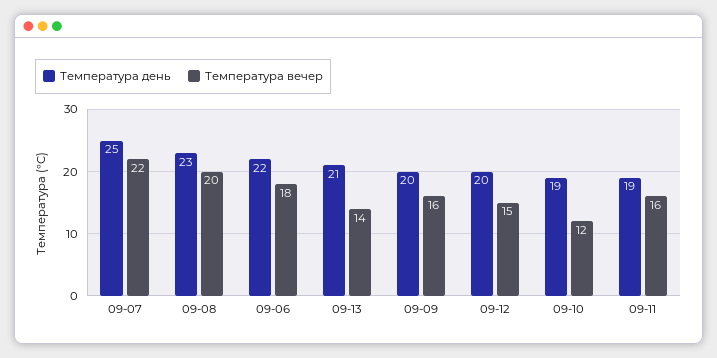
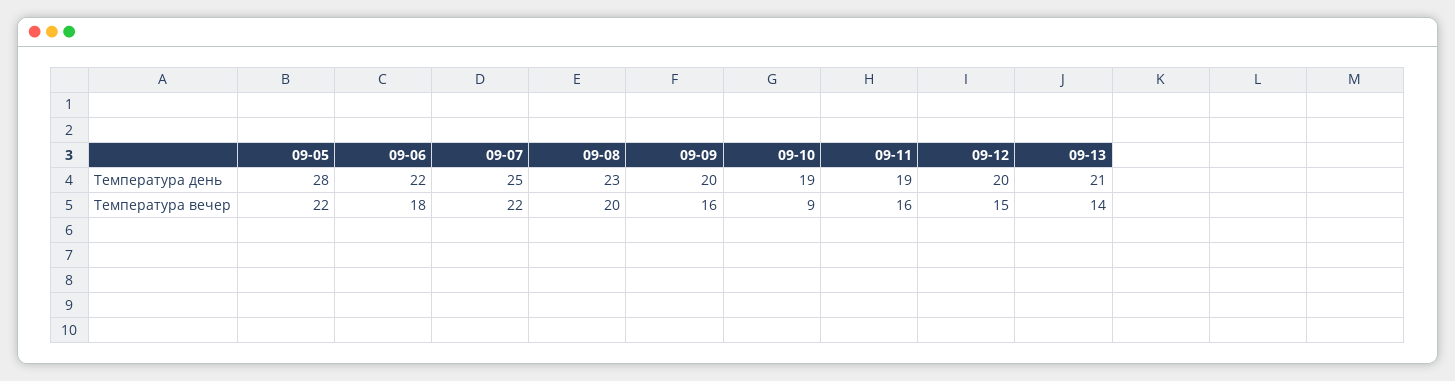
Температура вечер, 09-10: 12 -> 9
Температура день, 09-05: none -> 28
Температура вечер, 09-05: none -> 22

